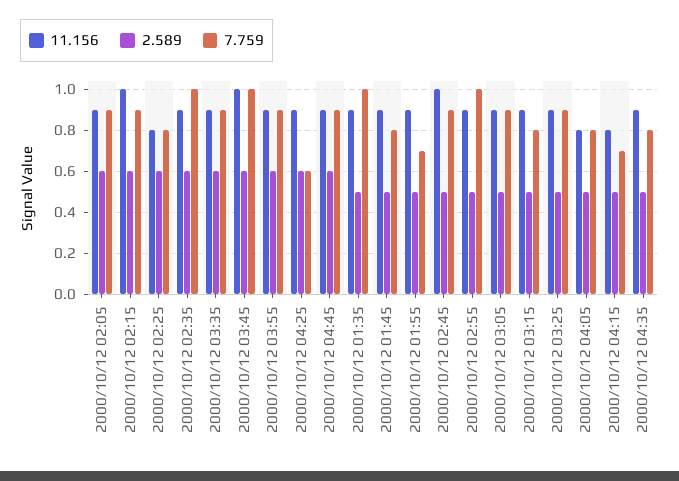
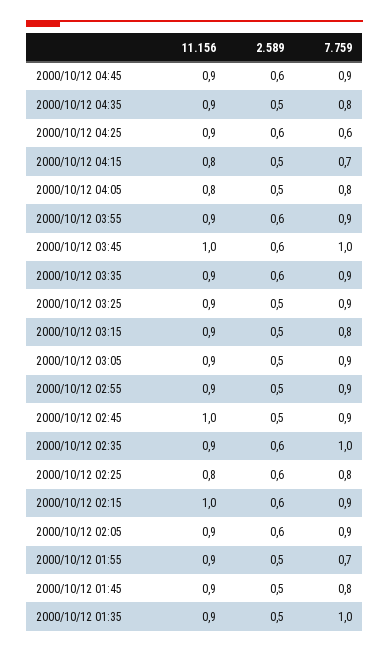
7.759, 2000/10/12 02:55: 1 -> 0.9

